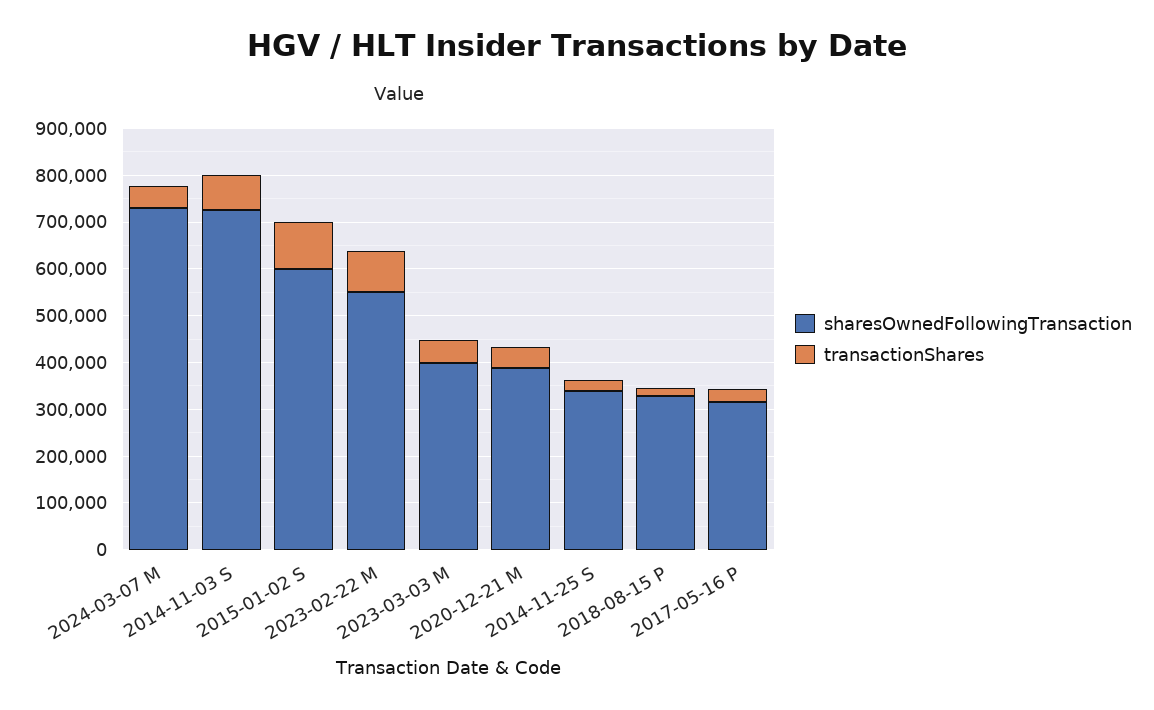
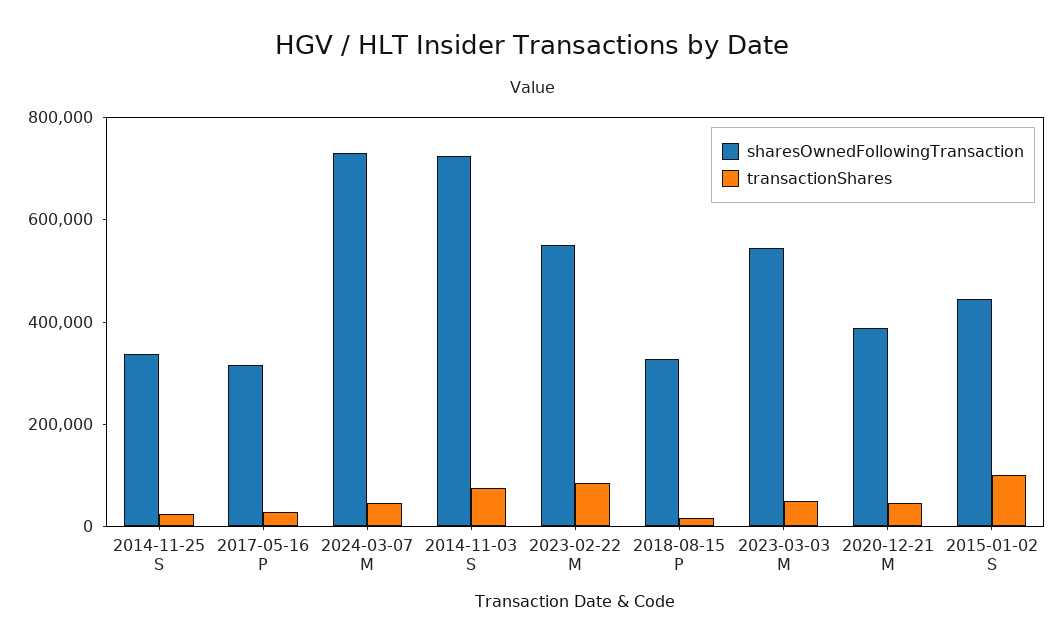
sharesOwnedFollowingTransaction, 2015-01-02 S: 600000 -> 450000
sharesOwnedFollowingTransaction, 2023-03-03 M: 400000 -> 550000

